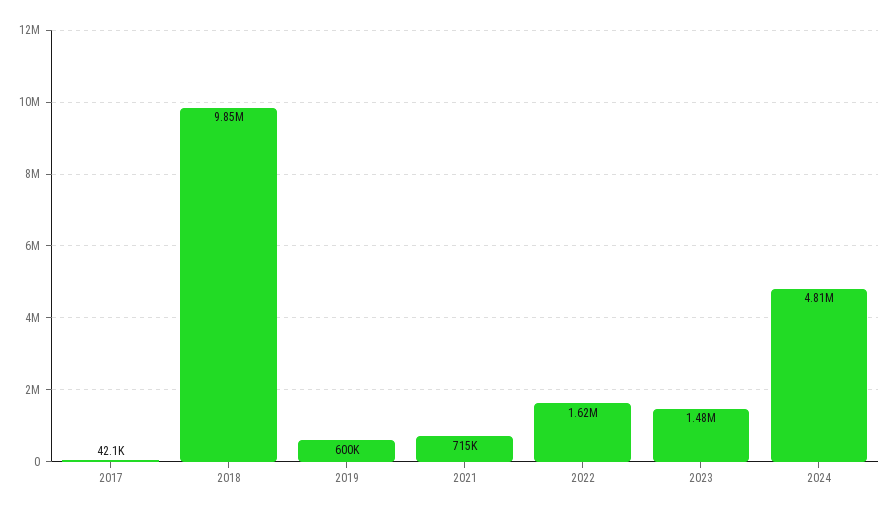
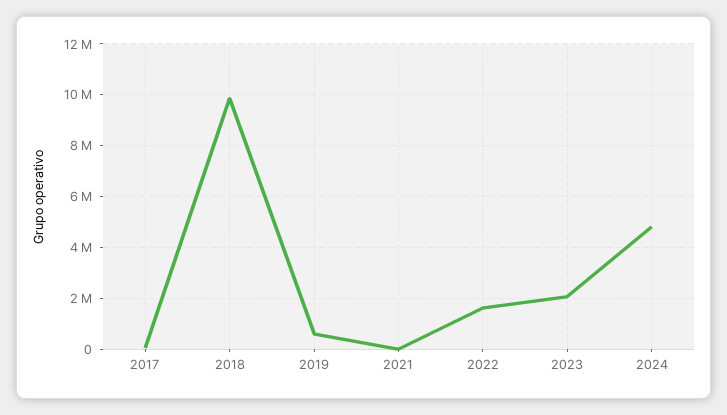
2021: 715000 -> 0
2023: 1480000 -> 2000000

